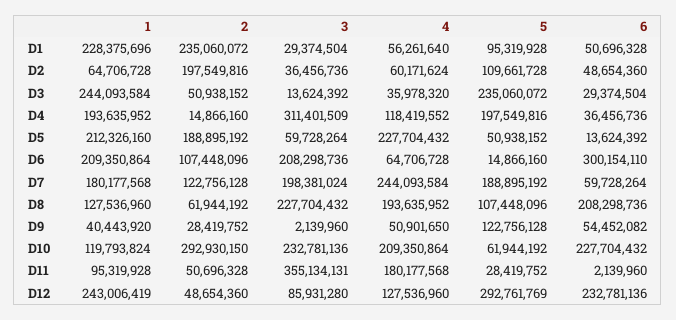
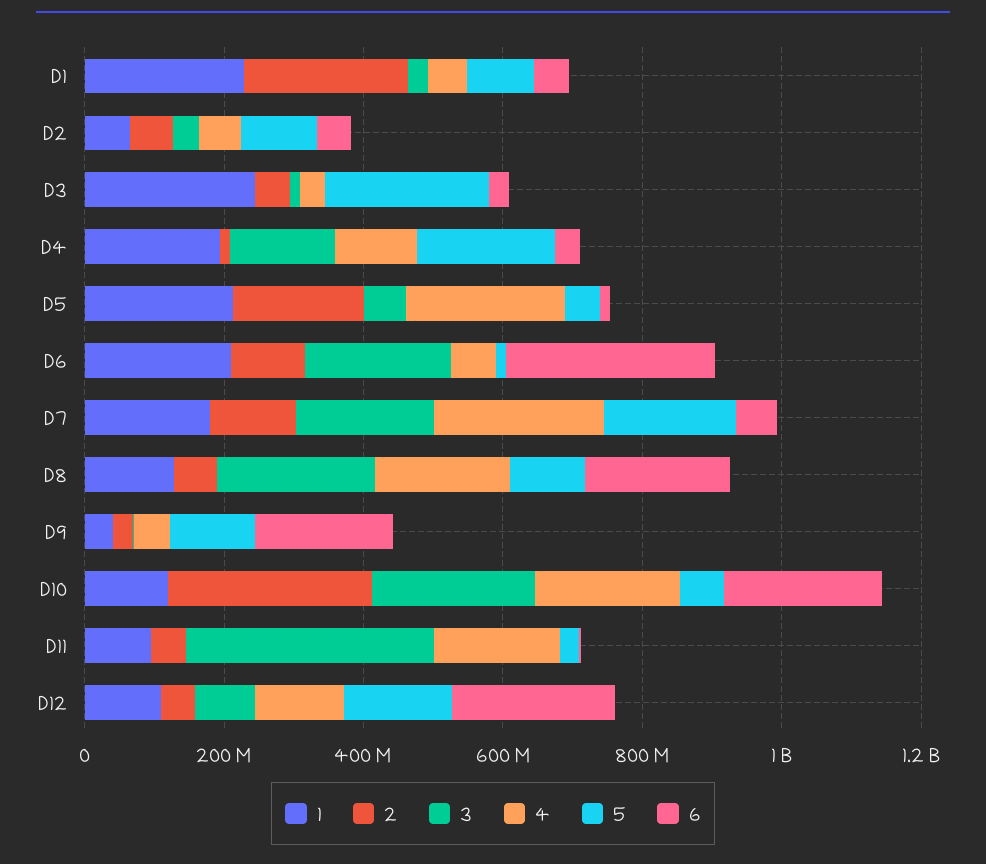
2, D2: 197549816 -> 50000000
3, D4: 311401509 -> 150000000
6, D9: 54452082 -> 200000000
1, D12: 243006419 -> 100000000
5, D12: 292761769 -> 150000000

